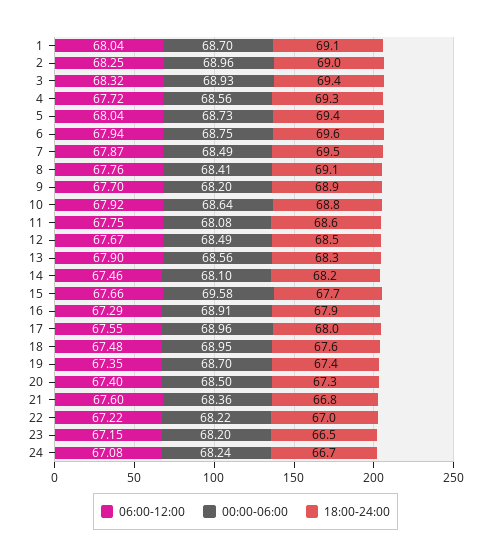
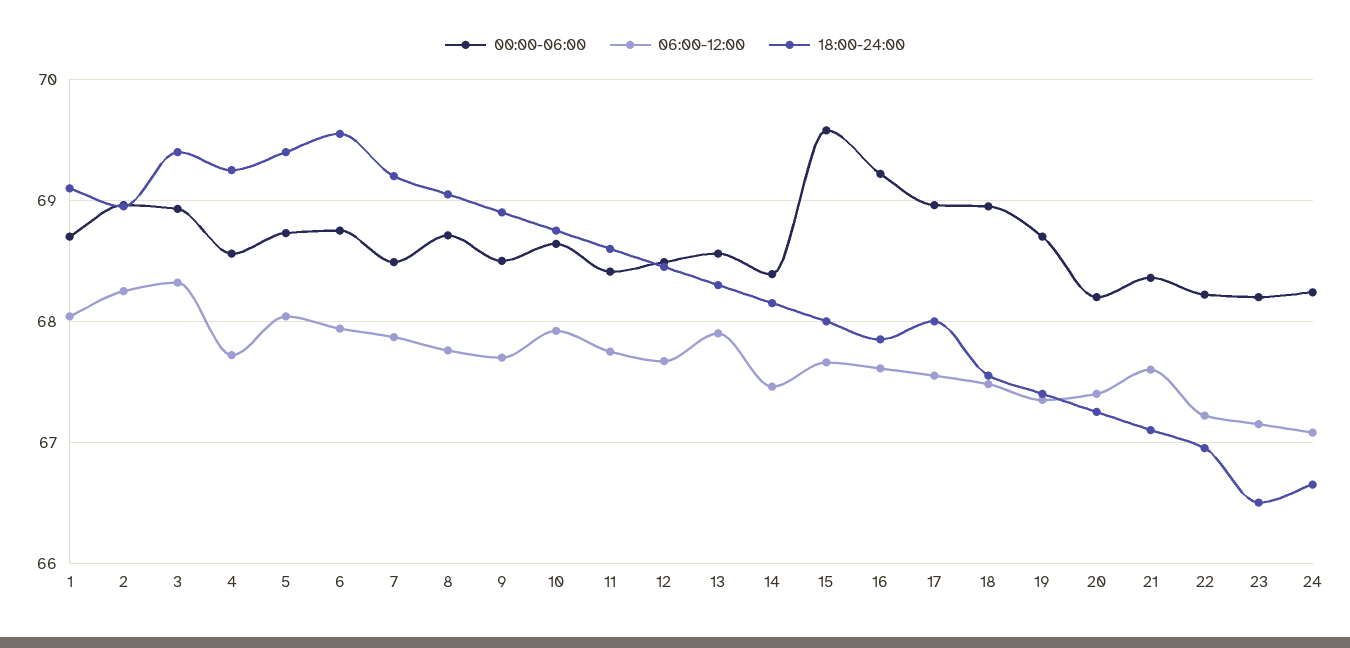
18:00-24:00, 7: 69.5 -> 69.2
00:00-06:00, 8: 68.41 -> 68.7
00:00-06:00, 9: 68.2 -> 68.5
00:00-06:00, 11: 68.08 -> 68.4
00:00-06:00, 14: 68.1 -> 68.4
18:00-24:00, 15: 67.7 -> 68
06:00-12:00, 16: 67.29 -> 67.6
00:00-06:00, 16: 68.91 -> 69.2
00:00-06:00, 20: 68.5 -> 68.2
18:00-24:00, 21: 66.8 -> 67.1

